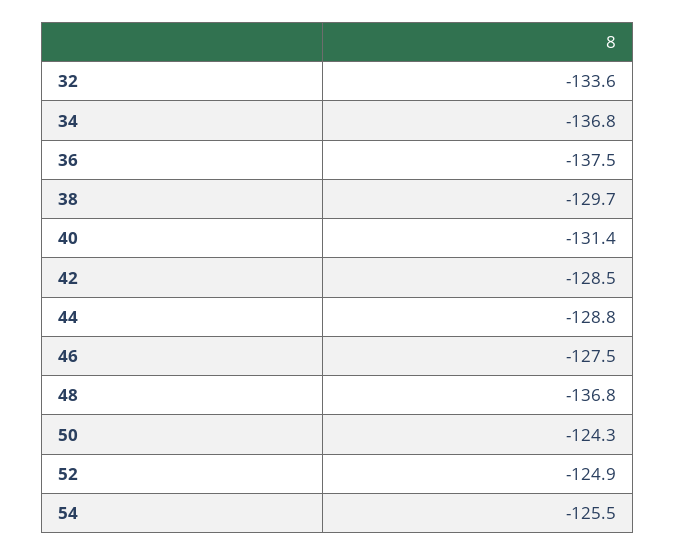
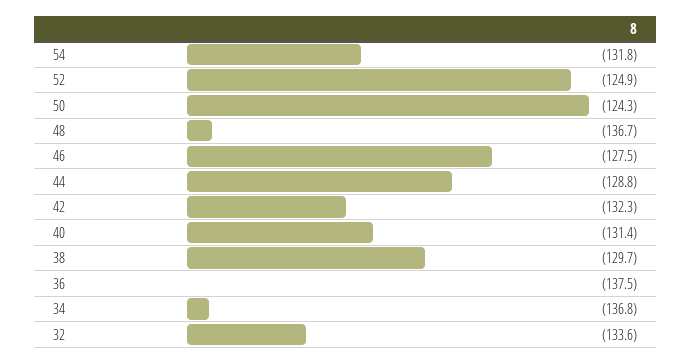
42: -128.5 -> -132.3
48: -136.8 -> -136.7
54: -125.5 -> -131.8

